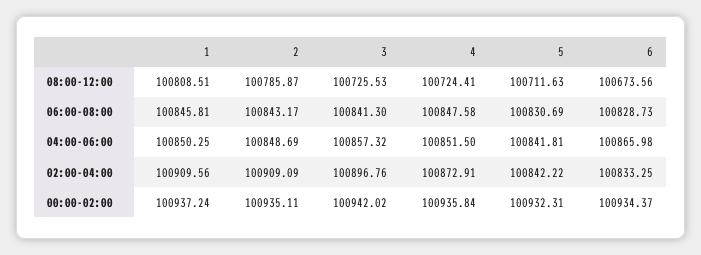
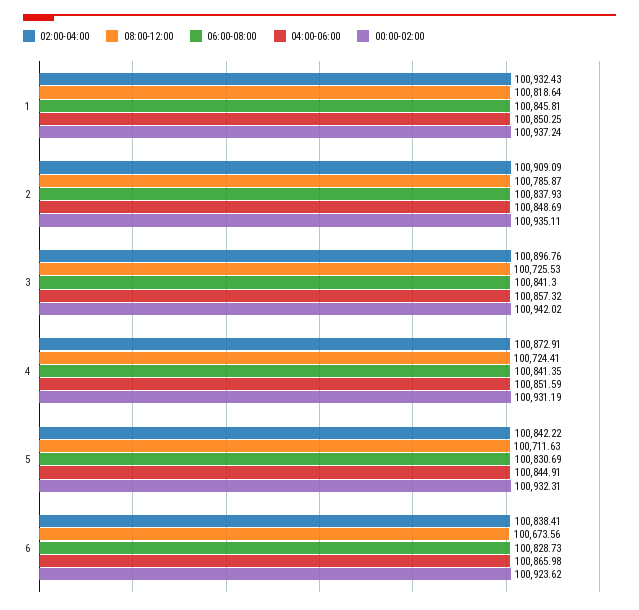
08:00-12:00, 1: 100808.51 -> 100818.64
06:00-08:00, 2: 100843.17 -> 100837.93
06:00-08:00, 4: 100847.58 -> 100841.35
04:00-06:00, 4: 100851.5 -> 100851.59
04:00-06:00, 5: 100841.81 -> 100844.91
02:00-04:00, 1: 100909.56 -> 100932.43
02:00-04:00, 6: 100833.25 -> 100838.41
00:00-02:00, 4: 100935.84 -> 100931.19
00:00-02:00, 6: 100934.37 -> 100923.62

